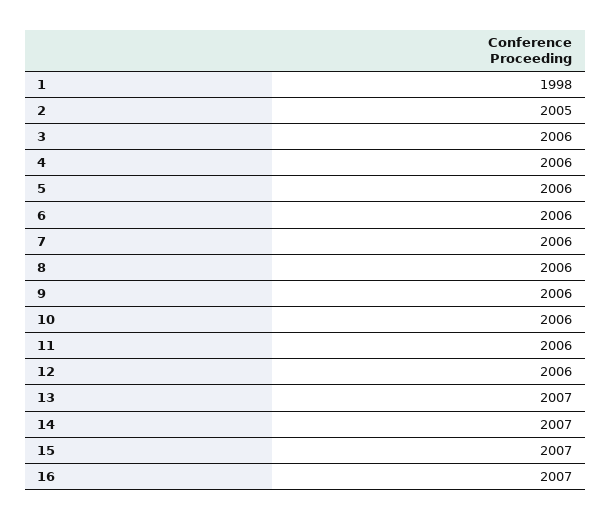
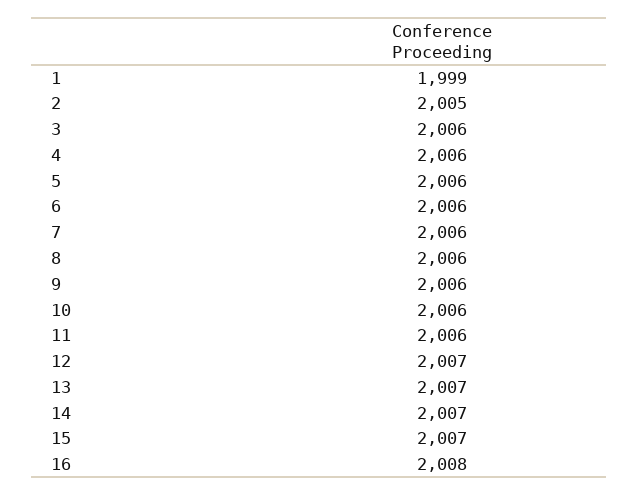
1: 1998 -> 1999
12: 2006 -> 2007
16: 2007 -> 2008

